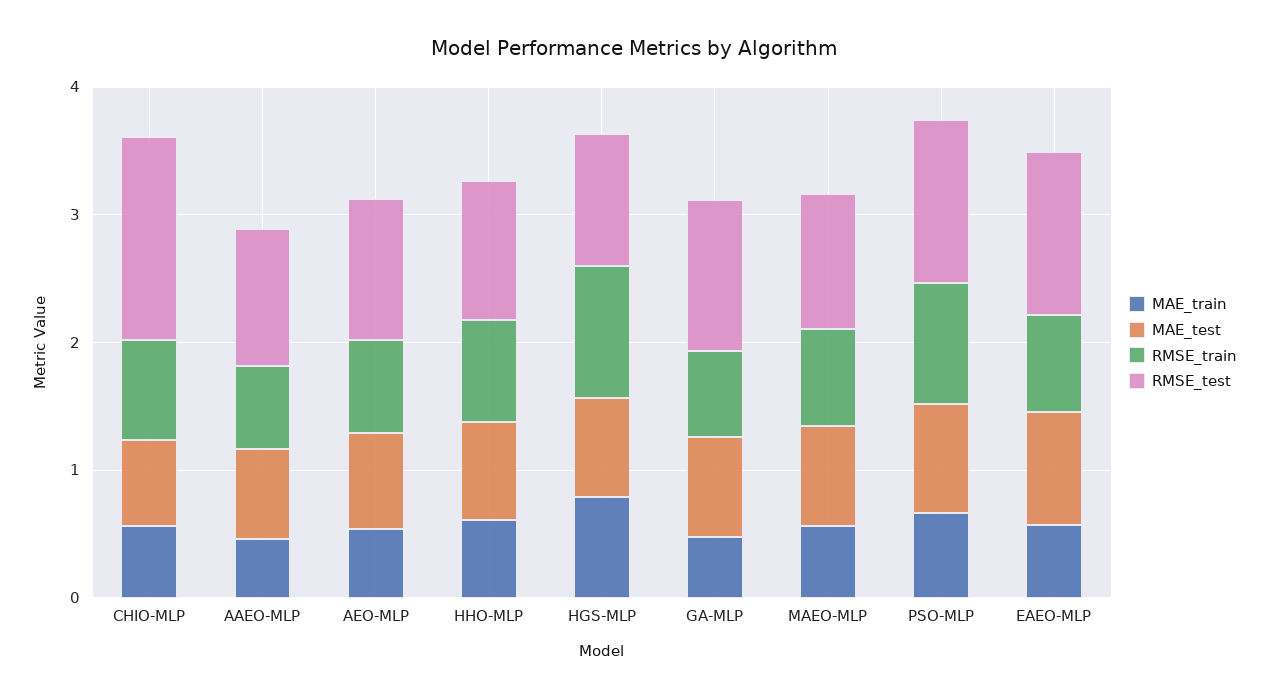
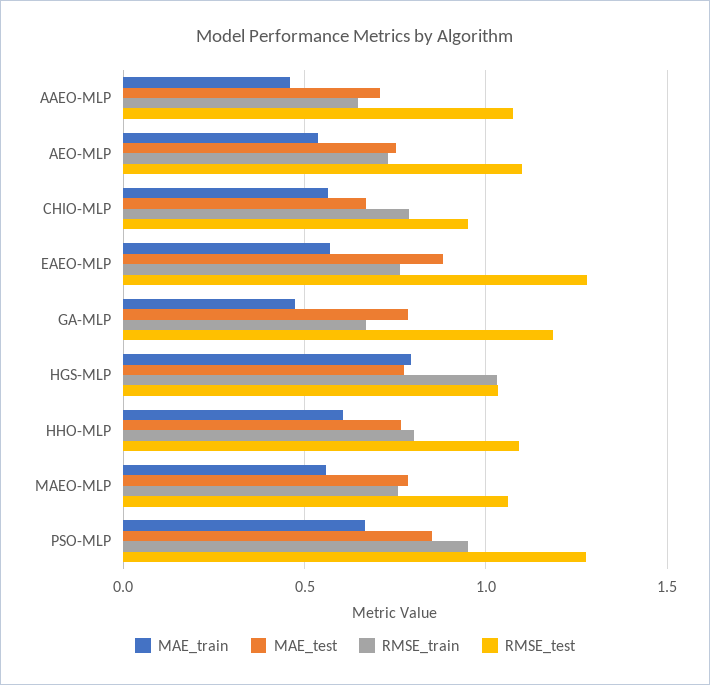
RMSE_test, CHIO-MLP: 1.6 -> 0.95

